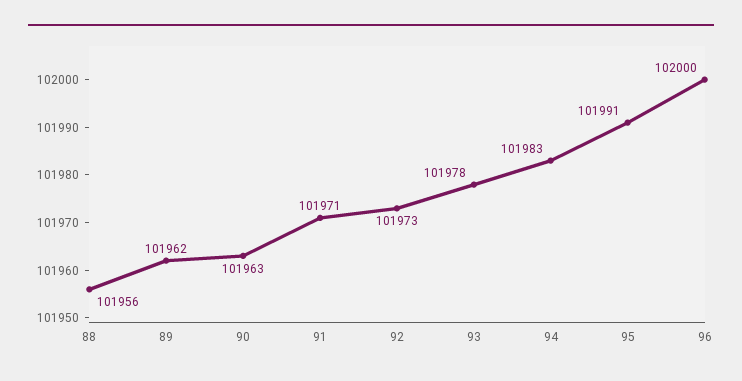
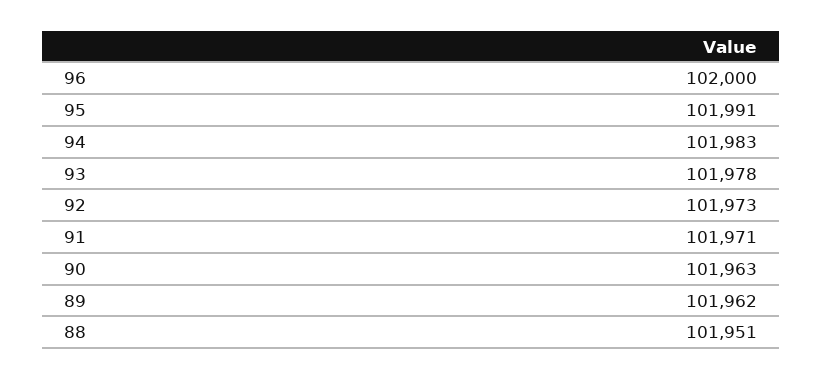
88: 101956 -> 101951

